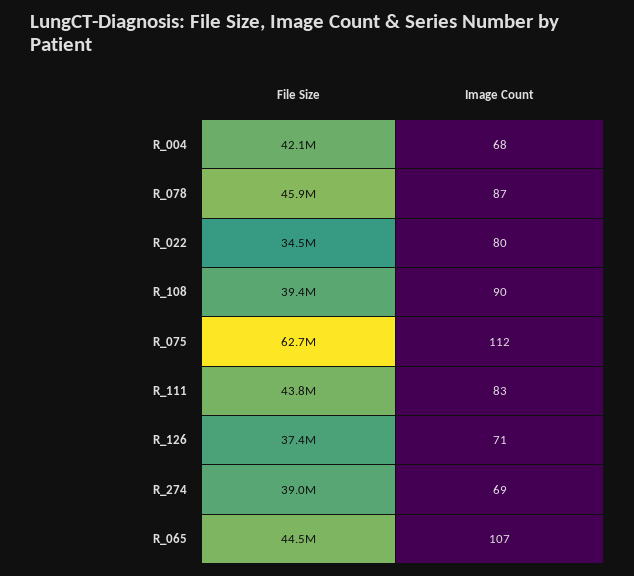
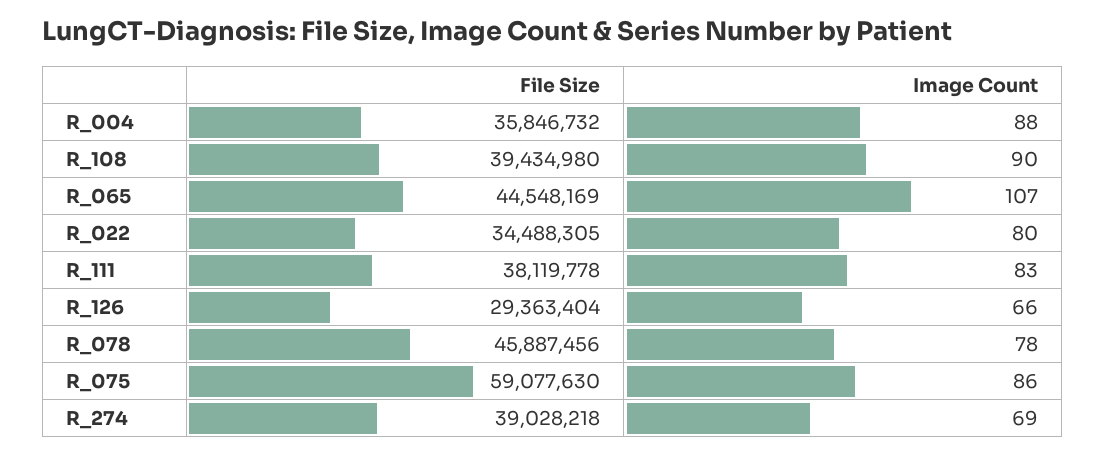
File Size, R_004: 42100000 -> 35846732
Image Count, R_004: 68 -> 88
Image Count, R_078: 87 -> 78
File Size, R_075: 62700000 -> 59077630
Image Count, R_075: 112 -> 86
File Size, R_111: 43800000 -> 38119778
File Size, R_126: 37400000 -> 29363404
Image Count, R_126: 71 -> 66

